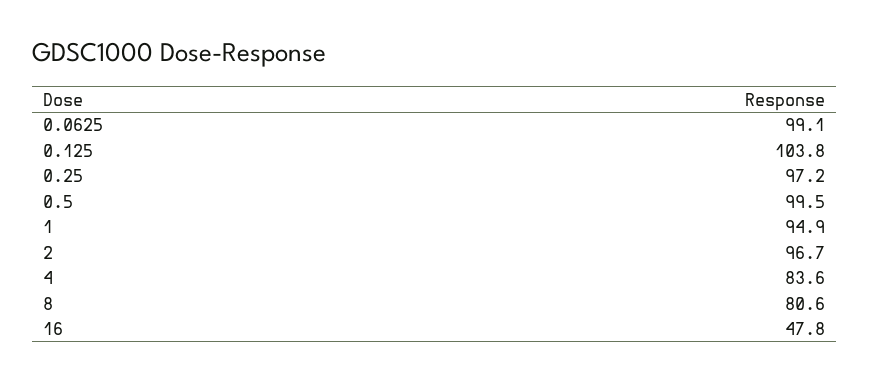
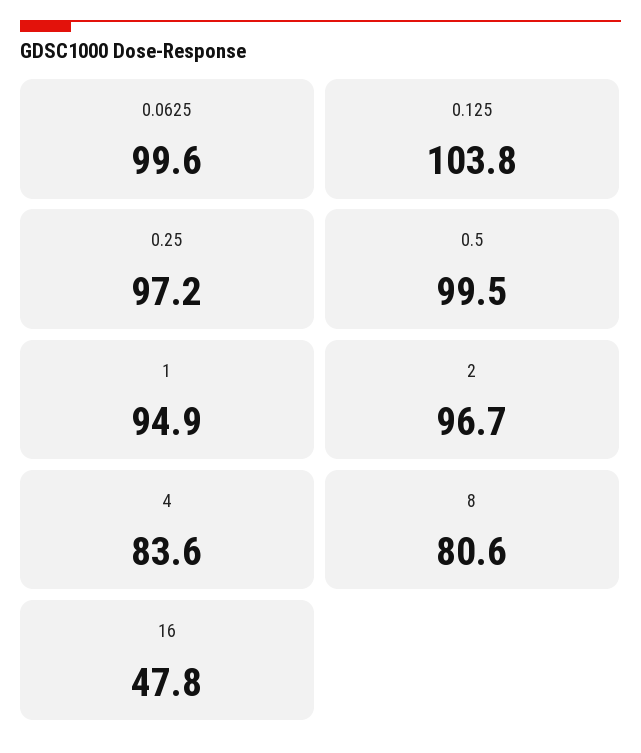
0.0625: 99.1 -> 99.6

